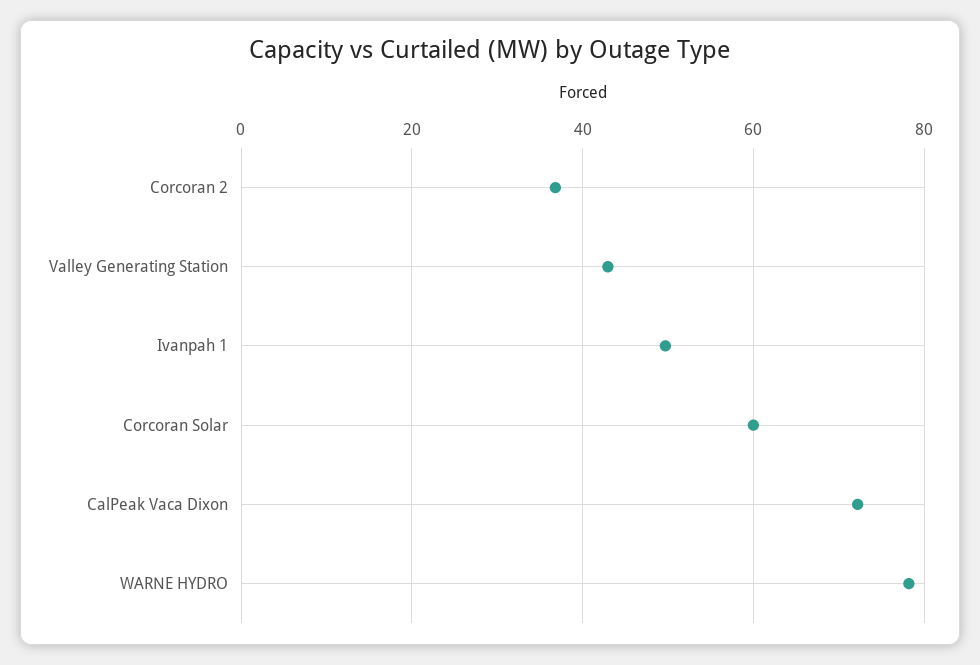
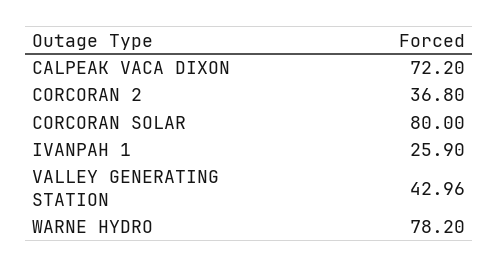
Ivanpah 1: 50 -> 25.9
Corcoran Solar: 60 -> 80

